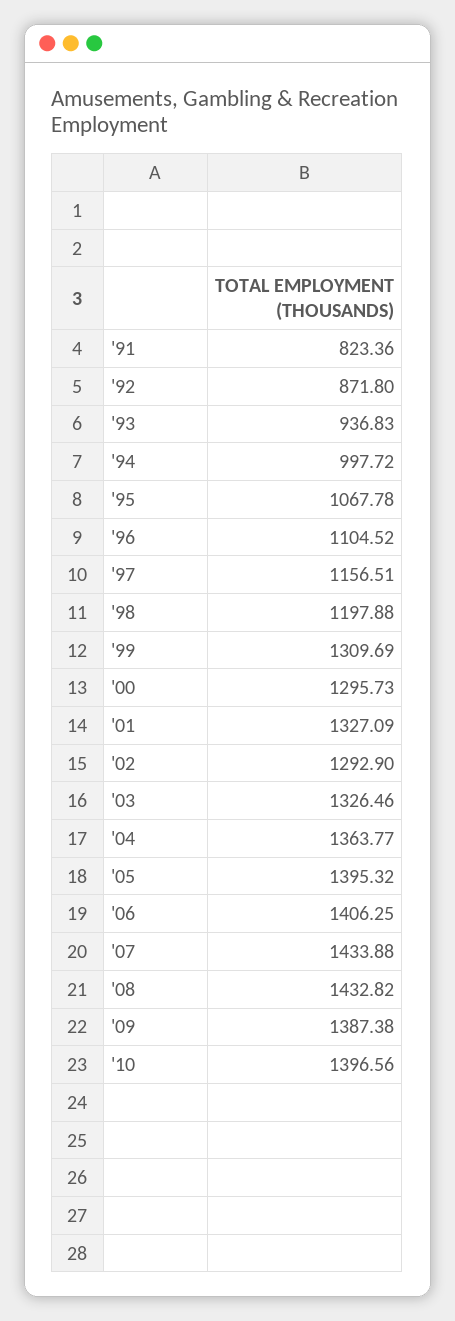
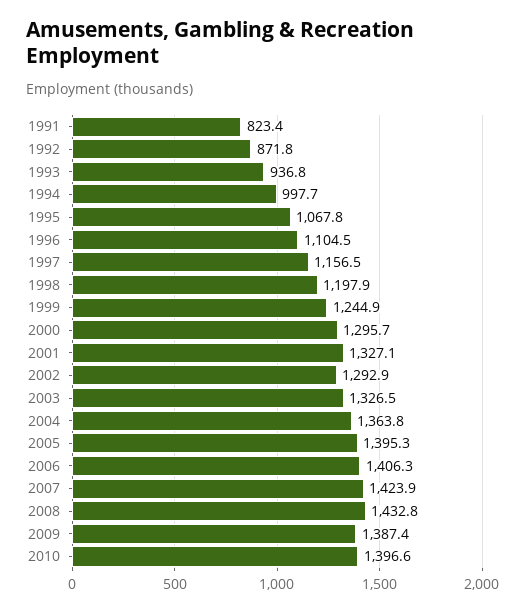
'99: 1309.69 -> 1244.9
'07: 1433.88 -> 1423.9

